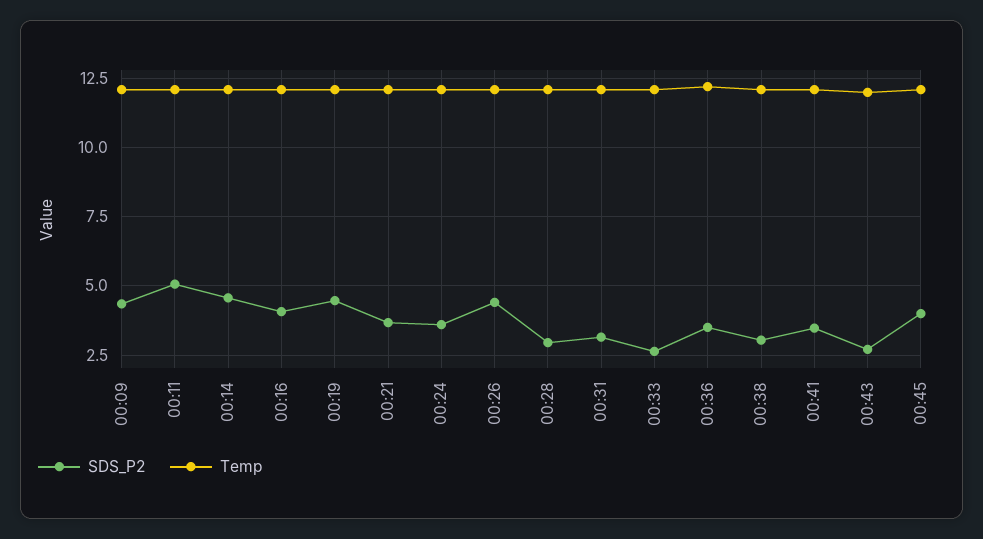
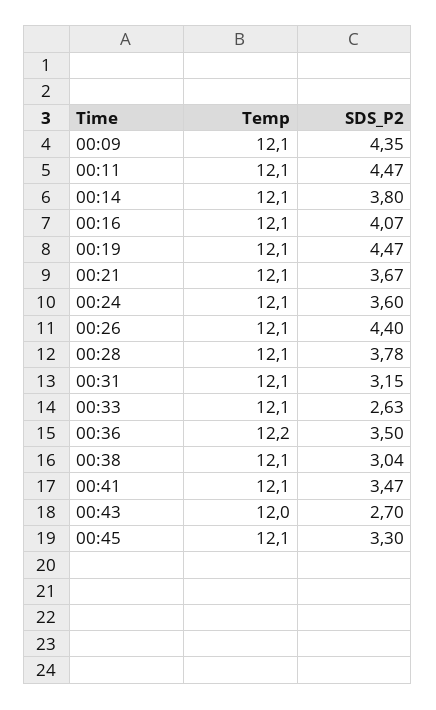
SDS_P2, 00:11: 5 -> 4.47
SDS_P2, 00:14: 4.5 -> 3.8
SDS_P2, 00:28: 3 -> 3.78
SDS_P2, 00:45: 4 -> 3.3

